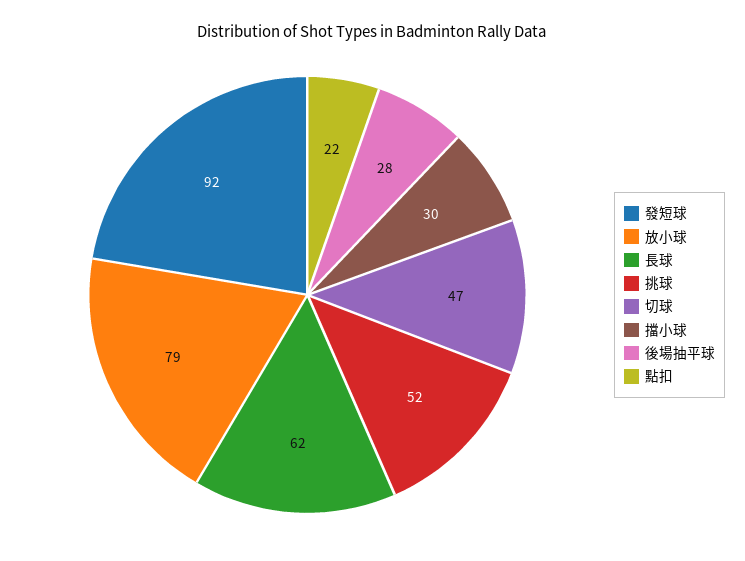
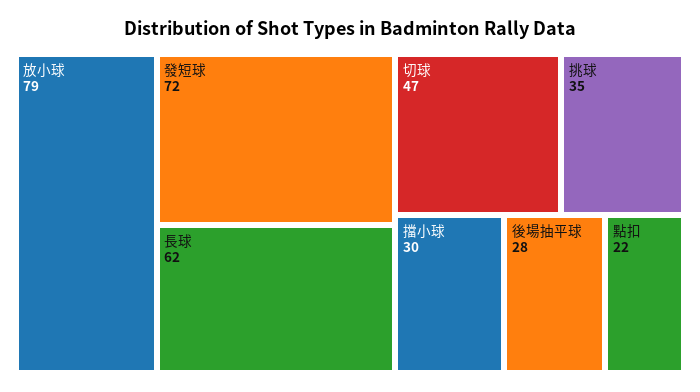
發短球: 92 -> 72
挑球: 52 -> 35

